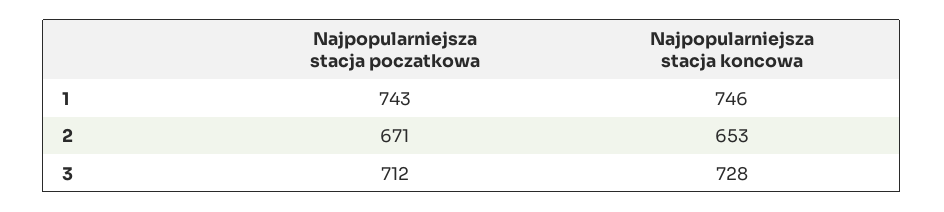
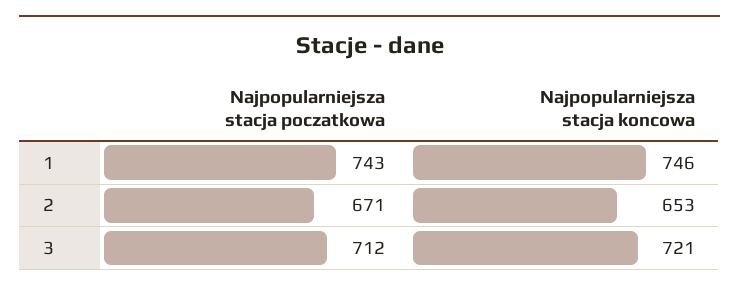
Najpopularniejsza stacja koncowa, 3: 728 -> 721

